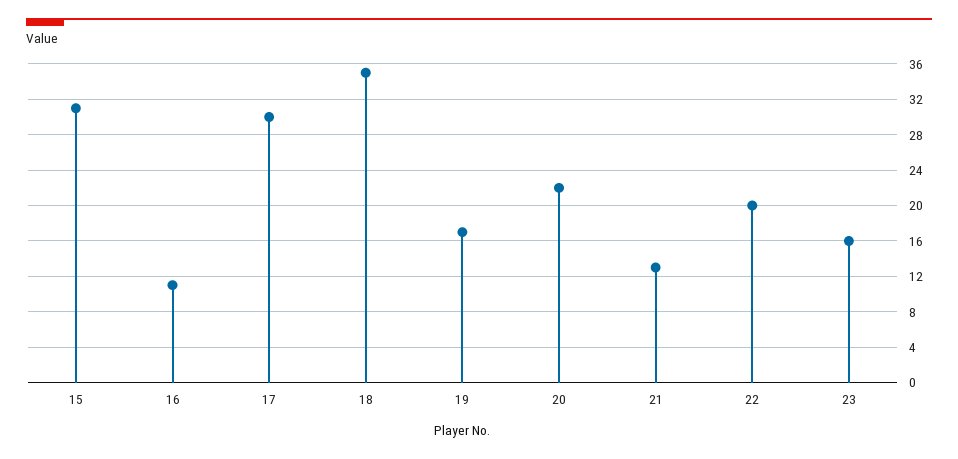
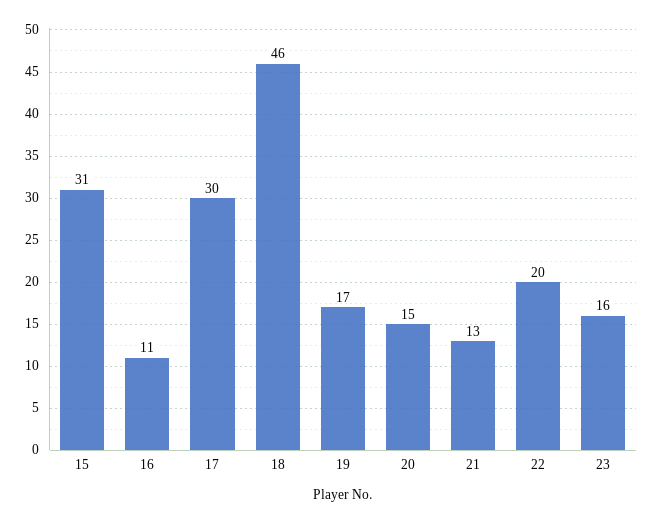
18: 35 -> 46
20: 22 -> 15

